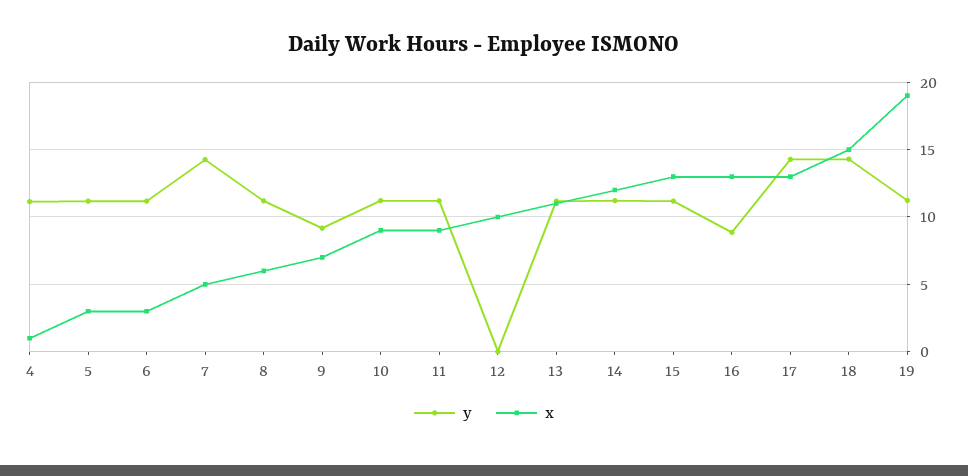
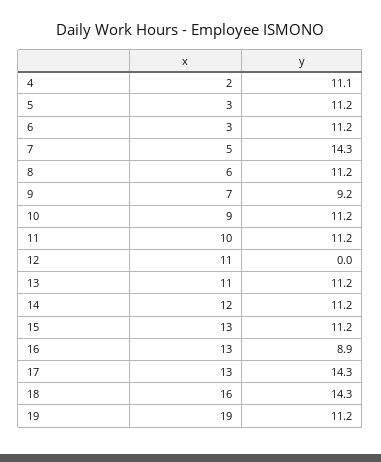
x, 4: 1 -> 2
x, 11: 9 -> 10
x, 12: 10 -> 11
x, 18: 15 -> 16

